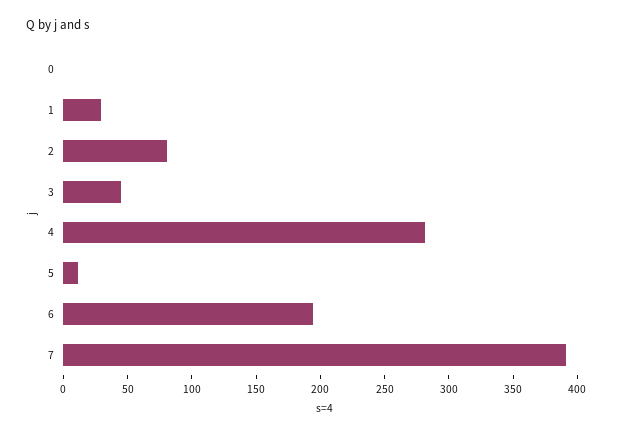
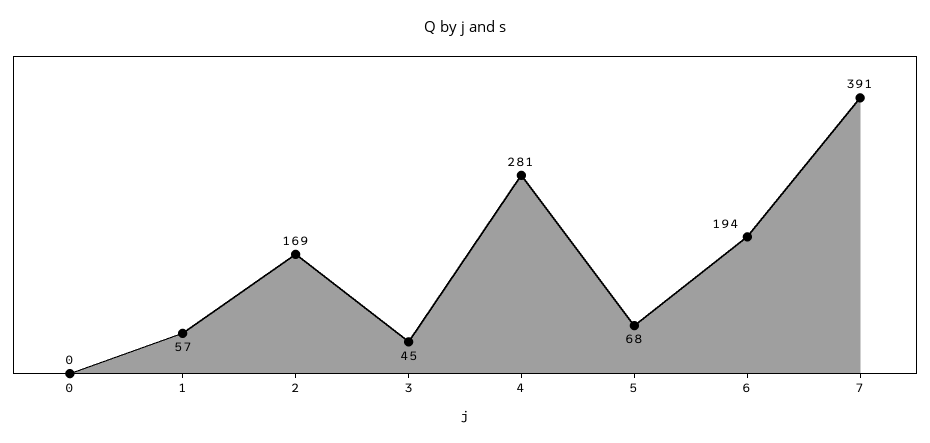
1: 30 -> 57
2: 80 -> 169
5: 10 -> 68

